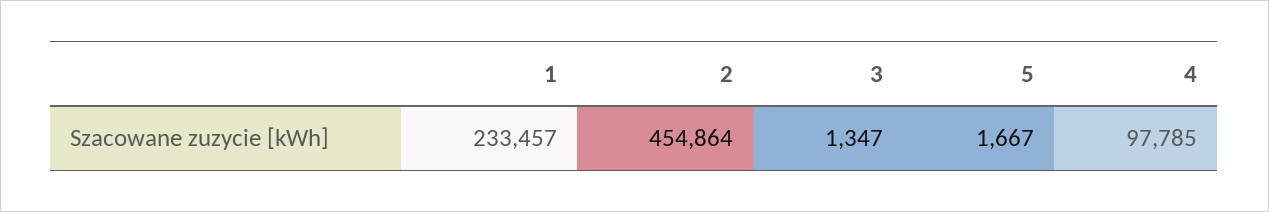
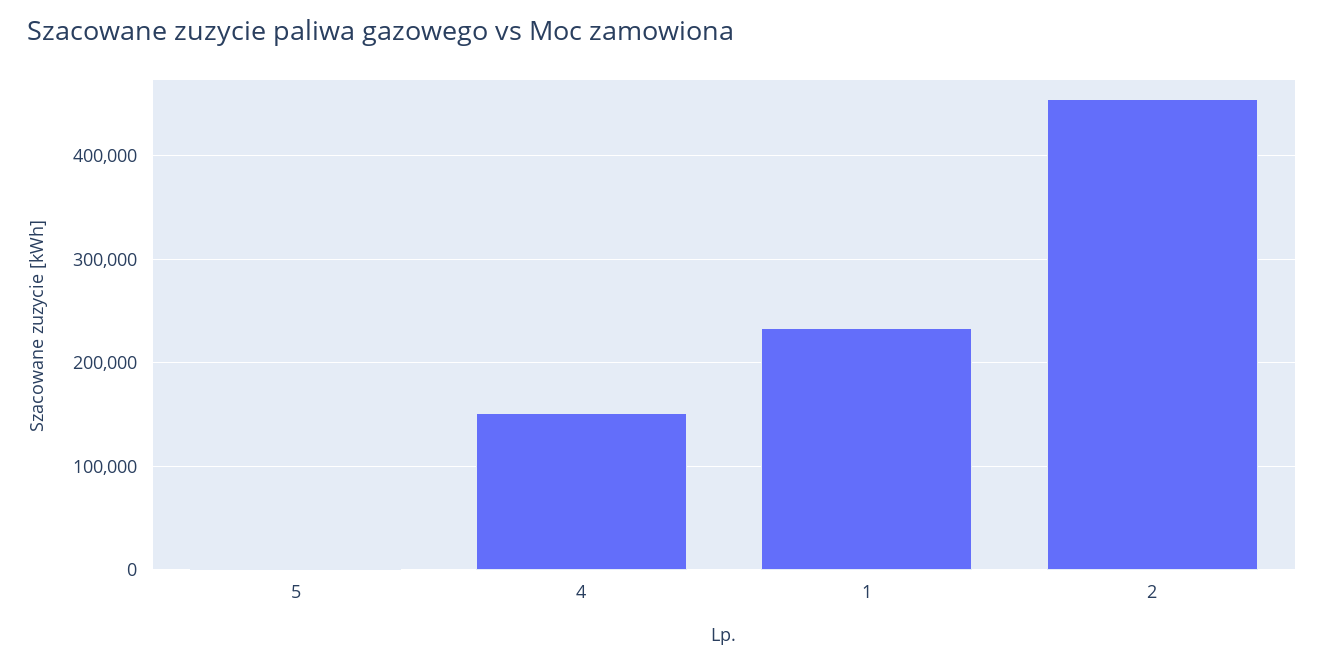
3: 1347 -> none
4: 97785 -> 150000

